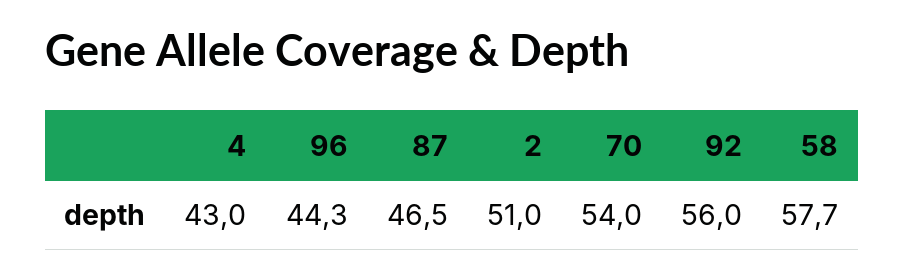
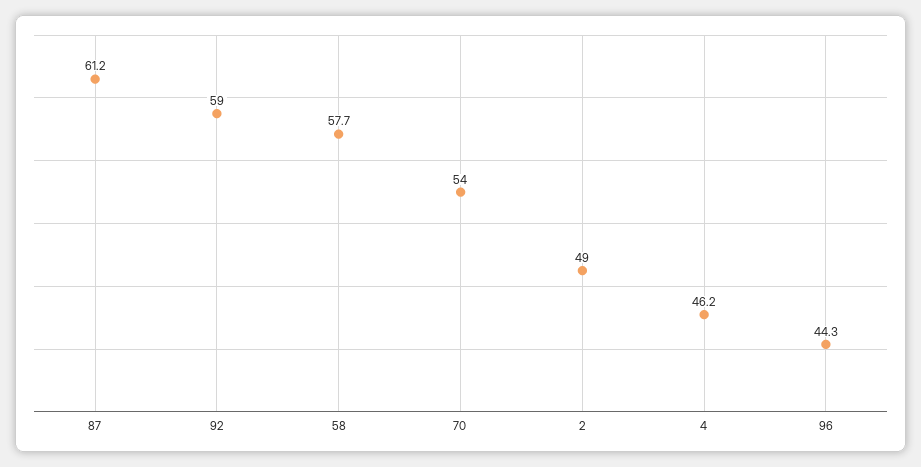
4: 43 -> 46.2
87: 46.5 -> 61.2
2: 51 -> 49
92: 56 -> 59

